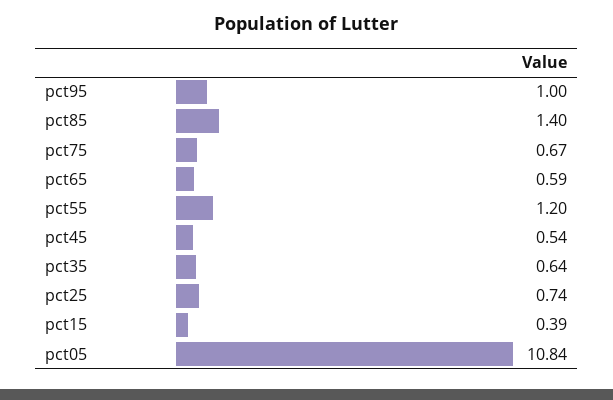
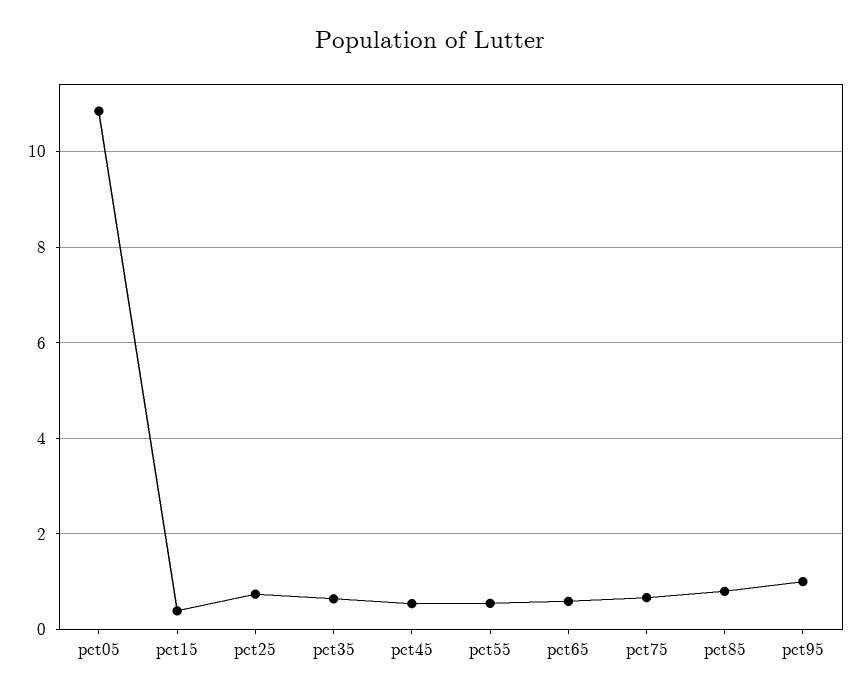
pct85: 1.4 -> 0.8
pct55: 1.2 -> 0.6

